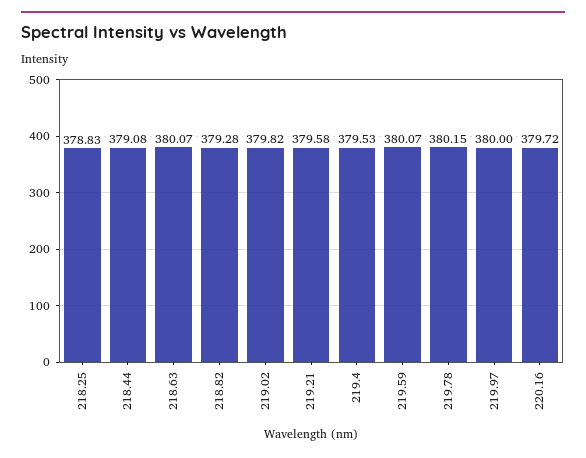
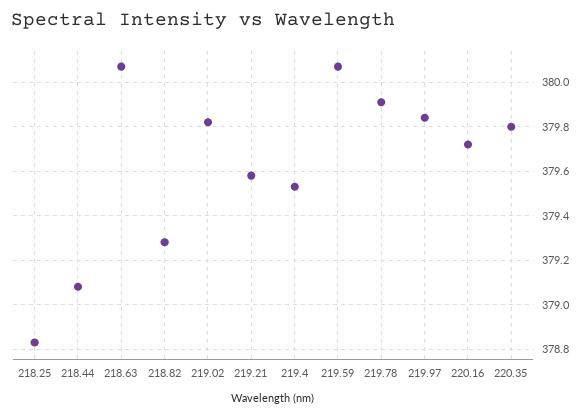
219.78: 380.15 -> 379.9
219.97: 380 -> 379.85
220.35: none -> 379.8

